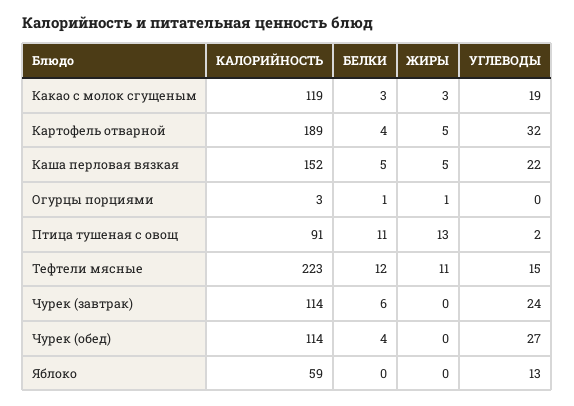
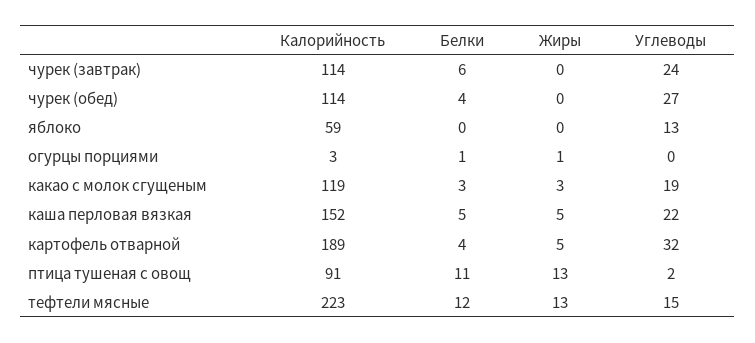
ЖИРЫ, Тефтели мясные: 11 -> 13

